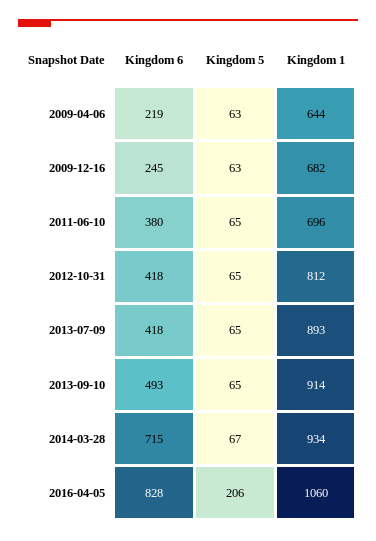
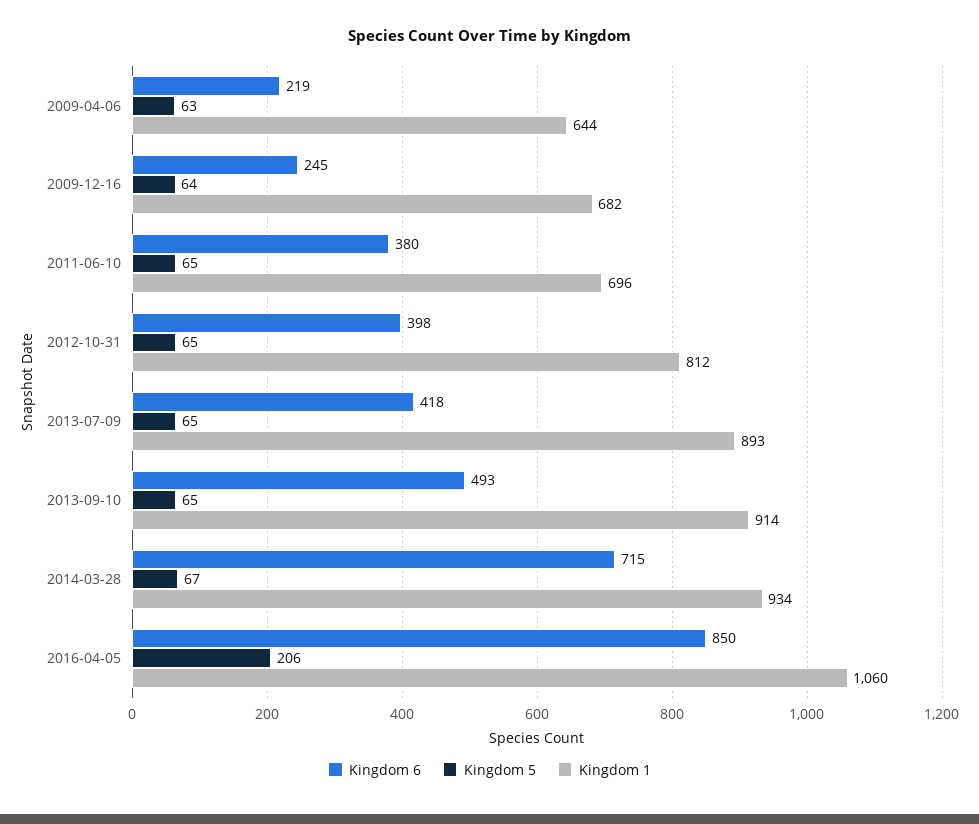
Kingdom 5, 2009-12-16: 63 -> 64
Kingdom 6, 2012-10-31: 418 -> 398
Kingdom 6, 2016-04-05: 828 -> 850

